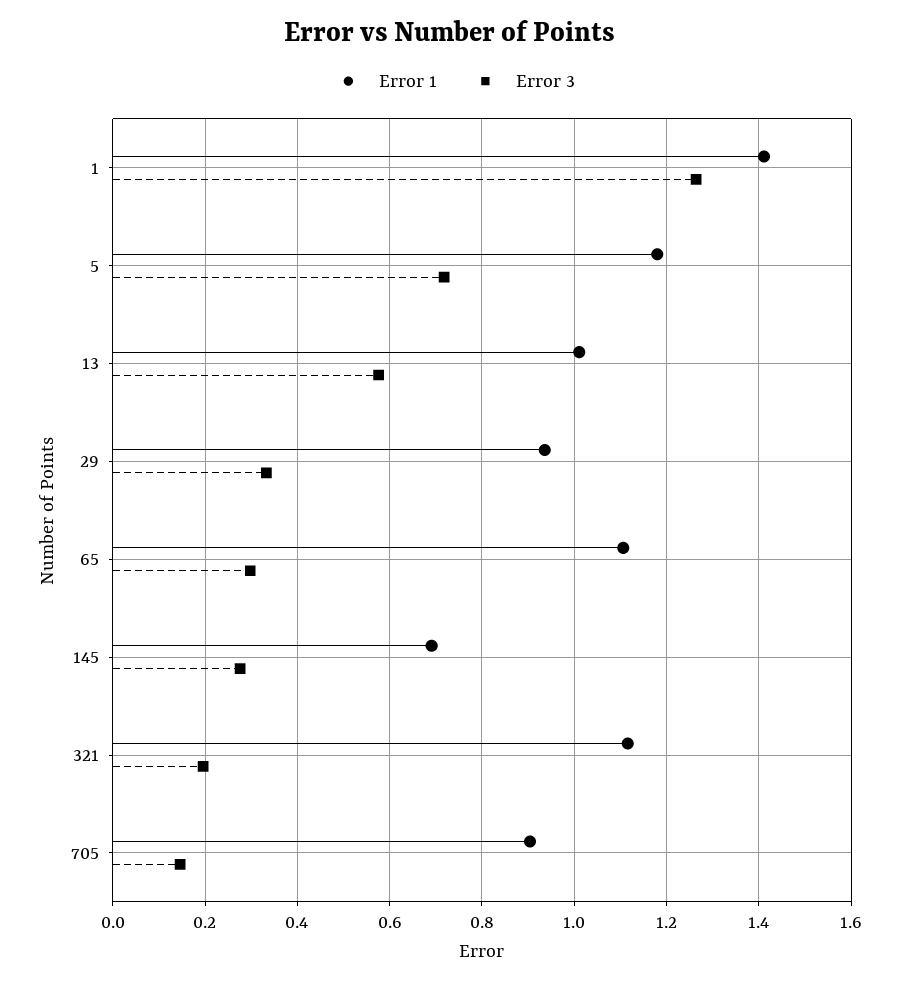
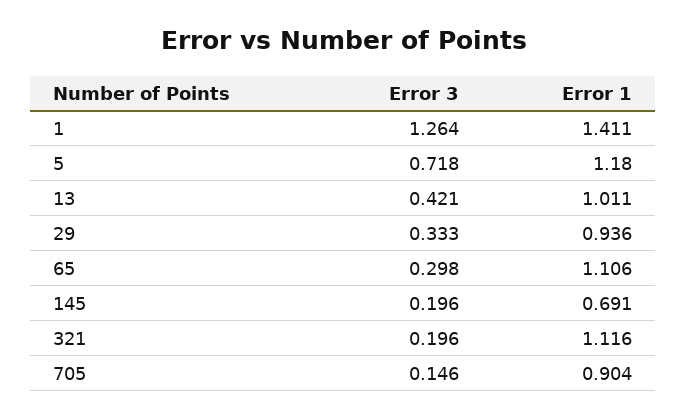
Error 3, 13: 0.58 -> 0.421
Error 3, 145: 0.28 -> 0.196

